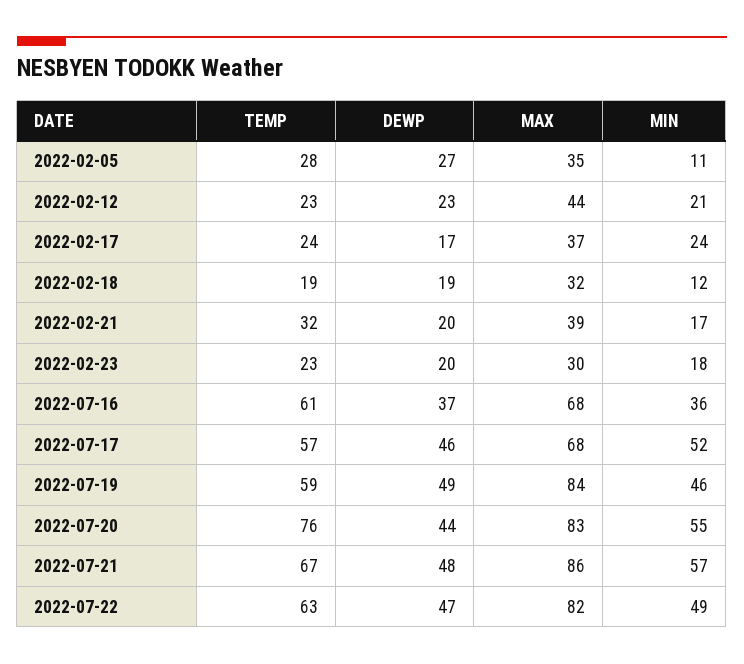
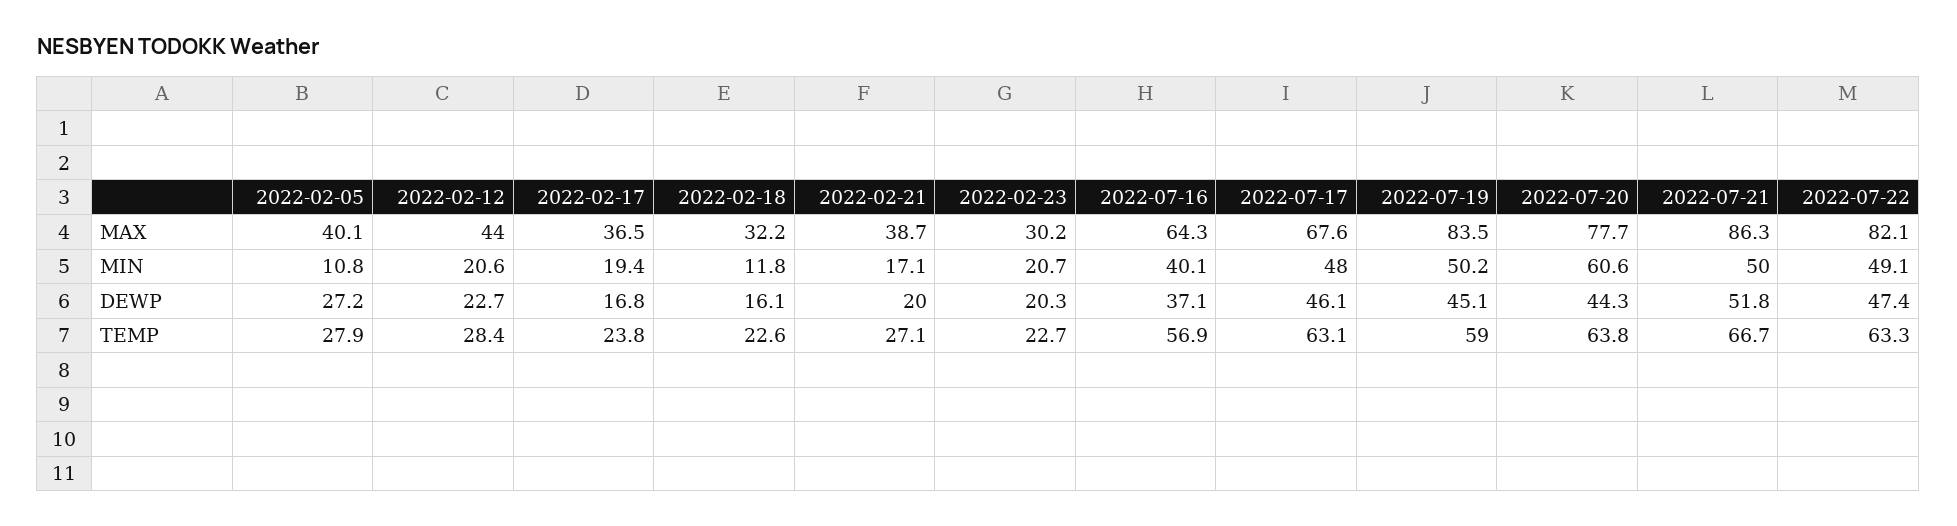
MAX, 2022-02-05: 35 -> 40.1
TEMP, 2022-02-12: 23 -> 28.4
MIN, 2022-02-17: 24 -> 19.4
TEMP, 2022-02-18: 19 -> 22.6
DEWP, 2022-02-18: 19 -> 16.1
TEMP, 2022-02-21: 32 -> 27.1
MIN, 2022-02-23: 18 -> 20.7
TEMP, 2022-07-16: 61 -> 56.9
MAX, 2022-07-16: 68 -> 64.3
MIN, 2022-07-16: 36 -> 40.1
TEMP, 2022-07-17: 57 -> 63.1
MIN, 2022-07-17: 52 -> 48
DEWP, 2022-07-19: 49 -> 45.1
MIN, 2022-07-19: 46 -> 50.2
TEMP, 2022-07-20: 76 -> 63.8
MAX, 2022-07-20: 83 -> 77.7
MIN, 2022-07-20: 55 -> 60.6
DEWP, 2022-07-21: 48 -> 51.8
MIN, 2022-07-21: 57 -> 50

